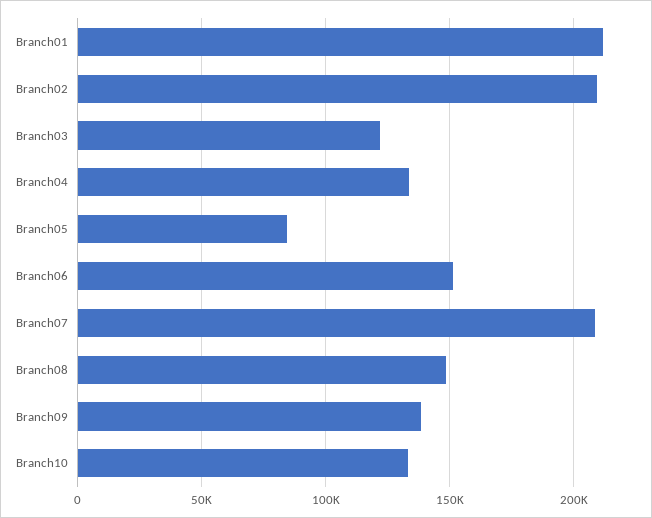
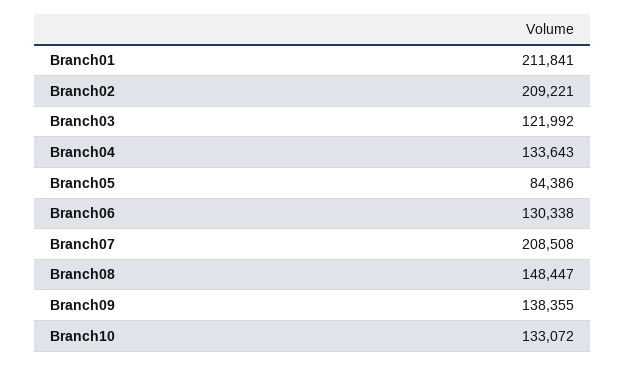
Branch06: 150000 -> 130338

